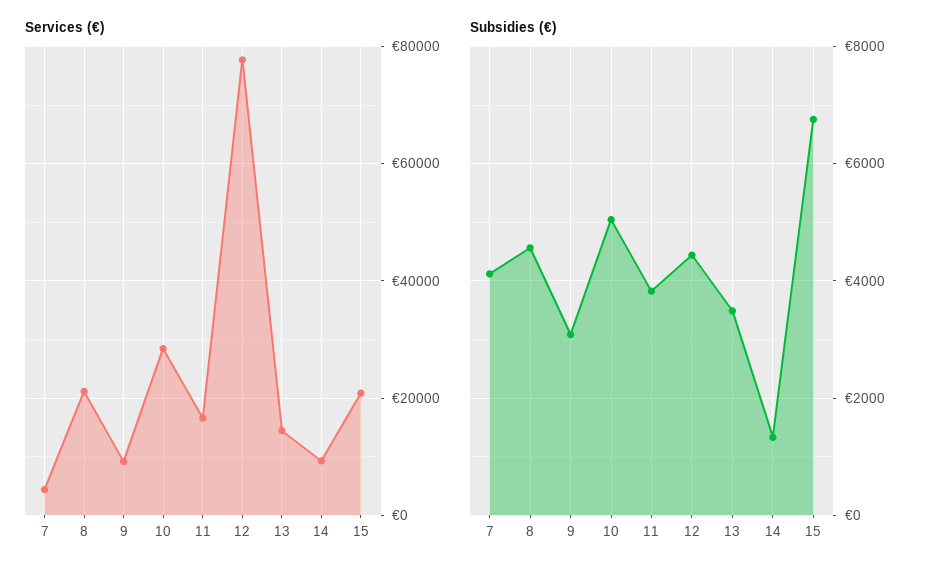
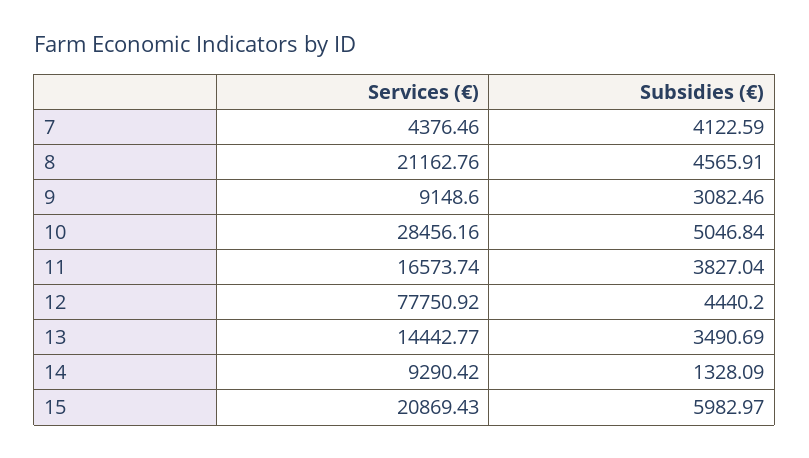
Subsidies (€), 15: 6800 -> 5982.97

